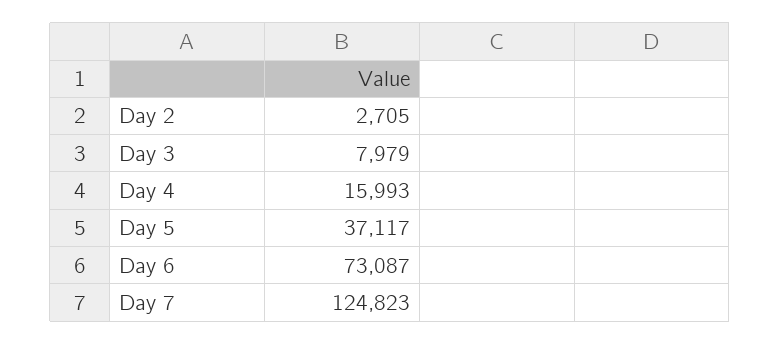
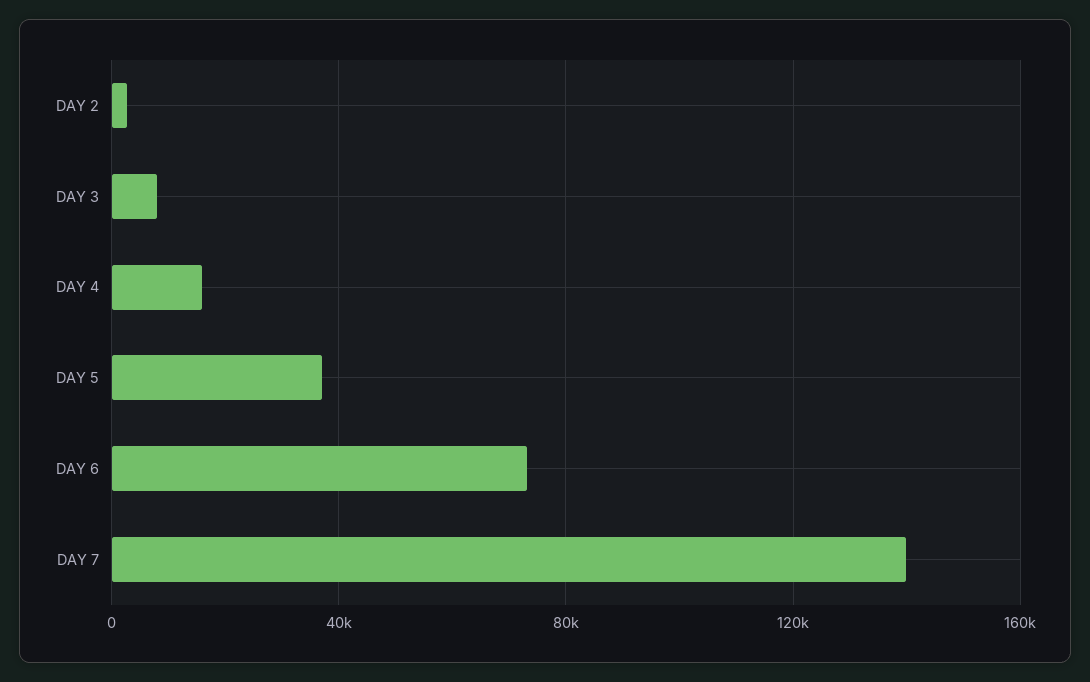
Day 7: 124823 -> 140000

